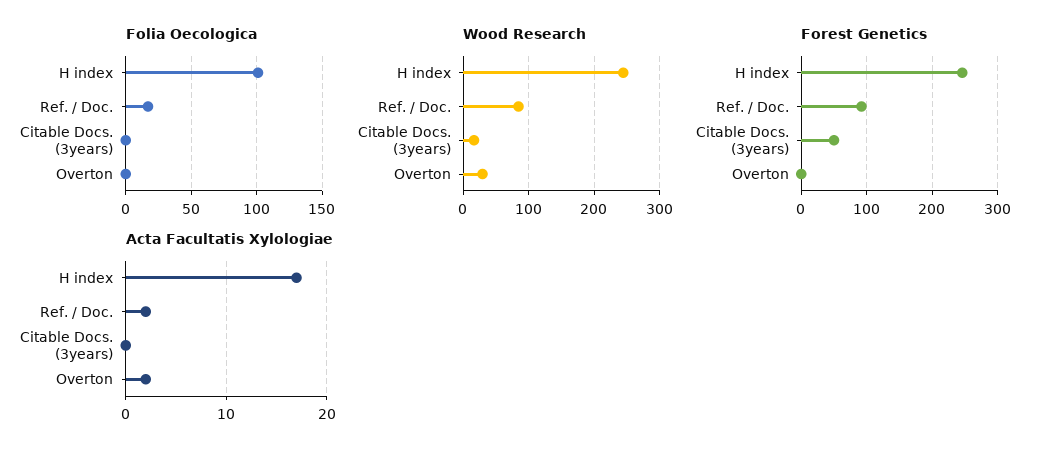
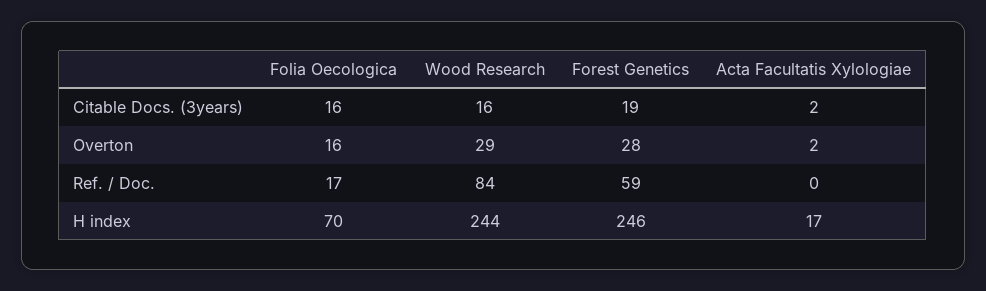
Folia Oecologica, H index: 100 -> 70
Folia Oecologica, Citable Docs. (3years): 0 -> 16
Folia Oecologica, Overton: 0 -> 16
Forest Genetics, Ref. / Doc.: 90 -> 59
Forest Genetics, Citable Docs. (3years): 50 -> 19
Forest Genetics, Overton: 0 -> 28
Acta Facultatis Xylologiae, Ref. / Doc.: 2 -> 0
Acta Facultatis Xylologiae, Citable Docs. (3years): 0 -> 2

